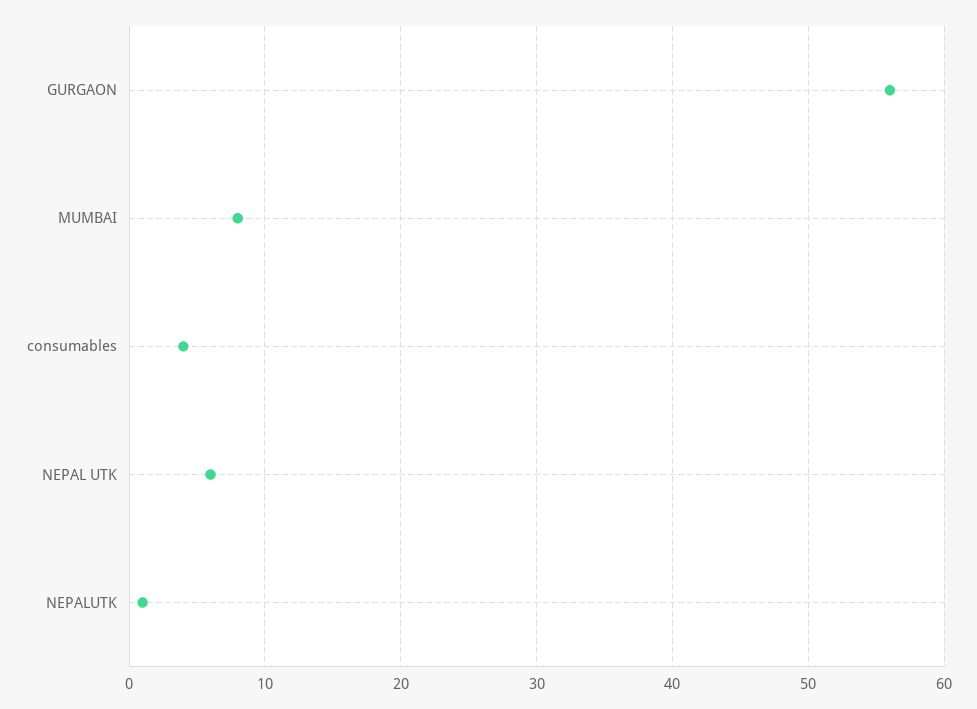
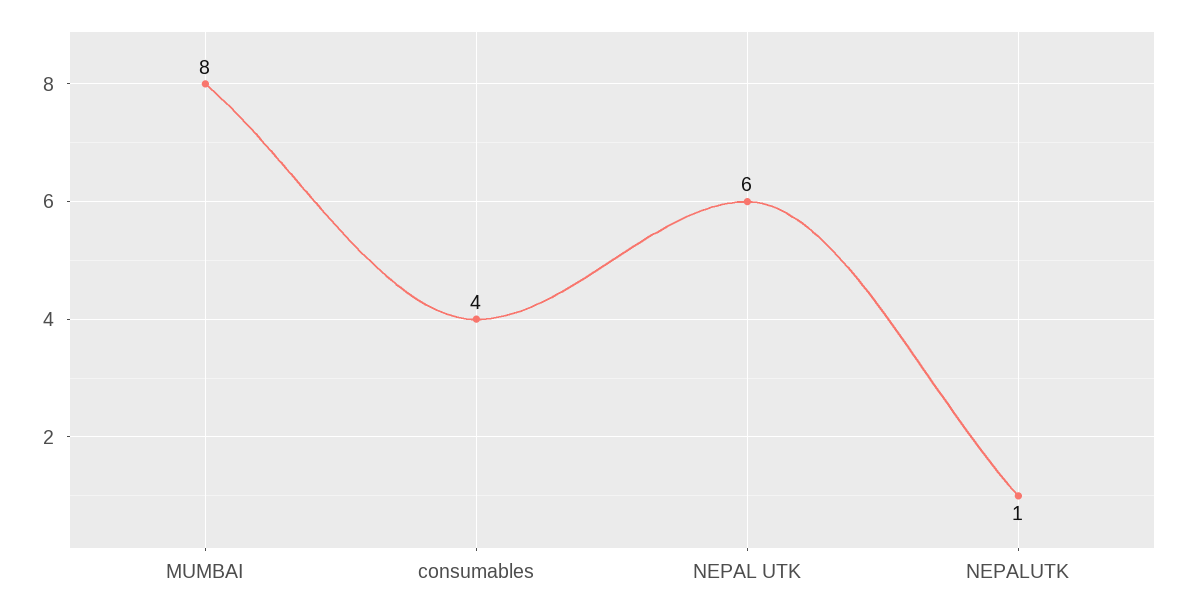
GURGAON: 56 -> none

